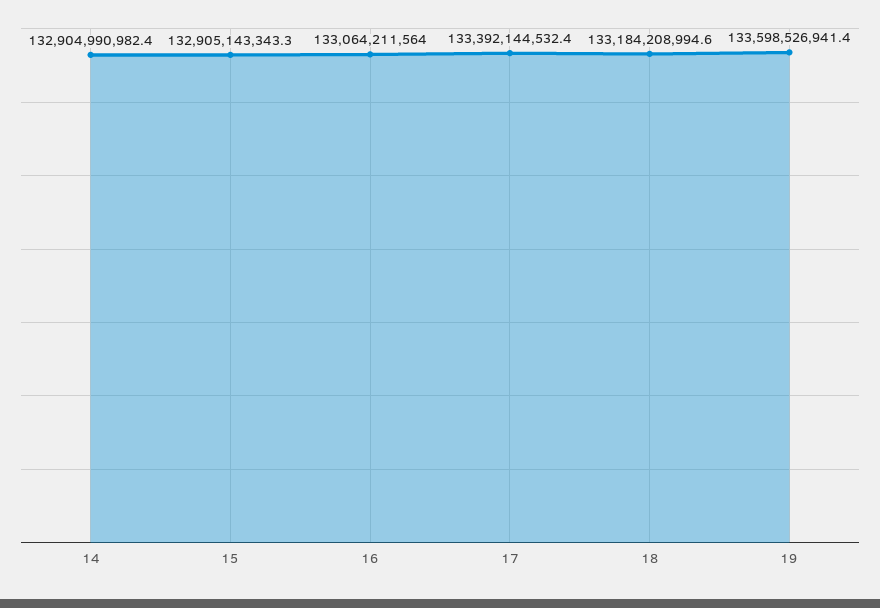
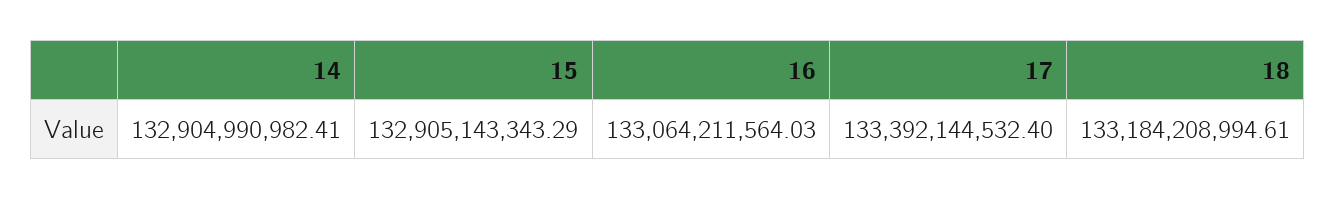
19: 133598526941.4 -> none

